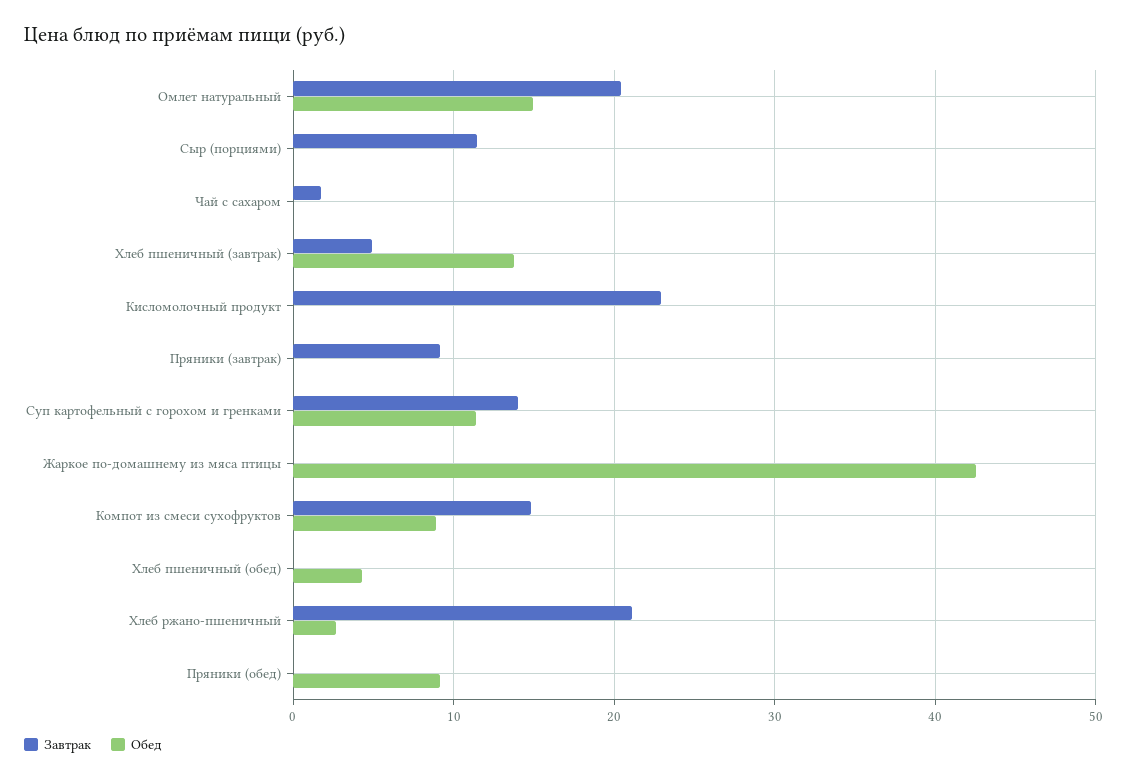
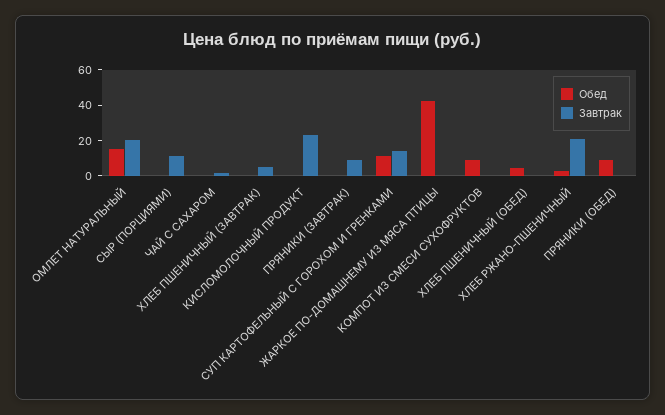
Обед, Хлеб пшеничный (завтрак): 14 -> 0
Завтрак, Компот из смеси сухофруктов: 15 -> 0

